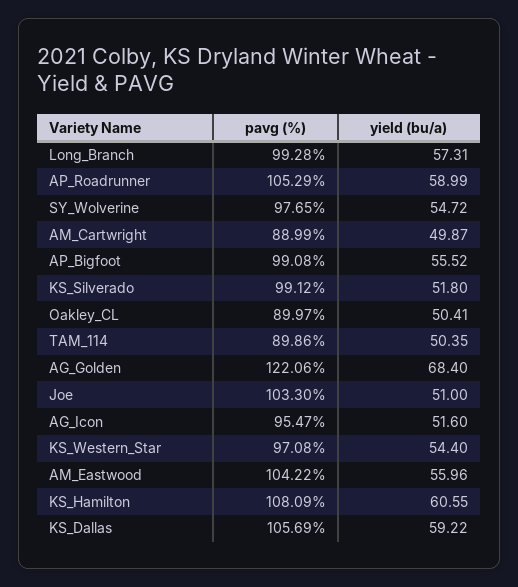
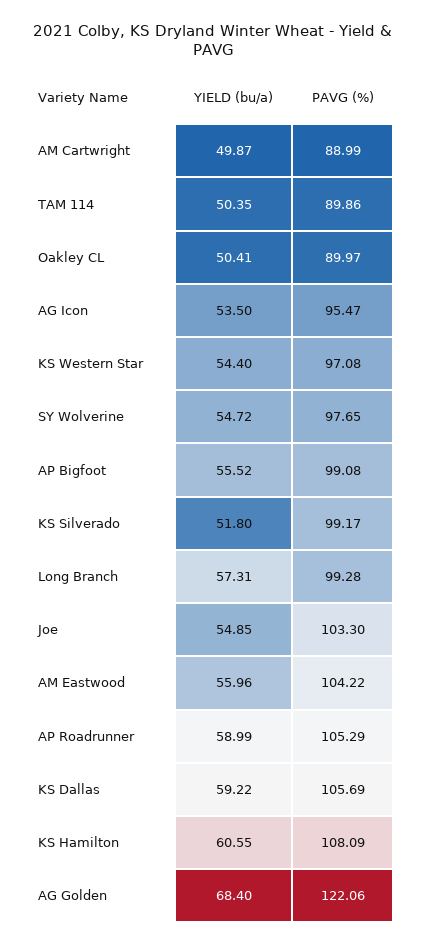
pavg (%), KS_Silverado: 99.12 -> 99.17
yield (bu/a), Joe: 51 -> 54.85
yield (bu/a), AG_Icon: 51.6 -> 53.5

